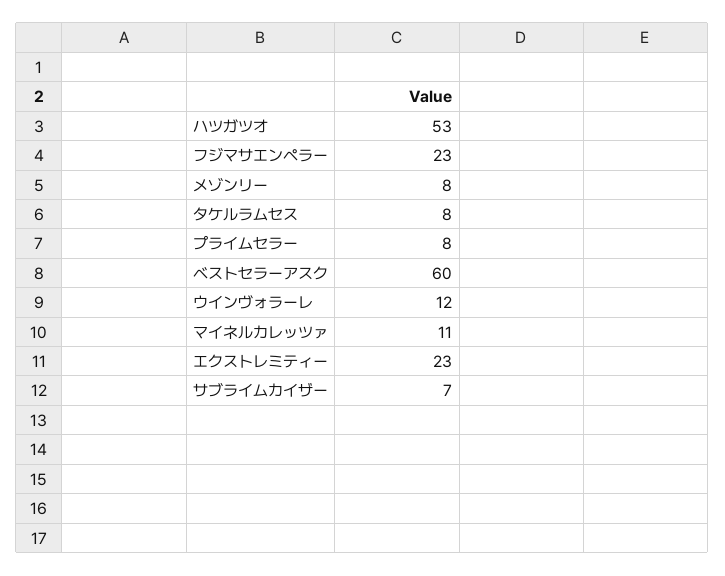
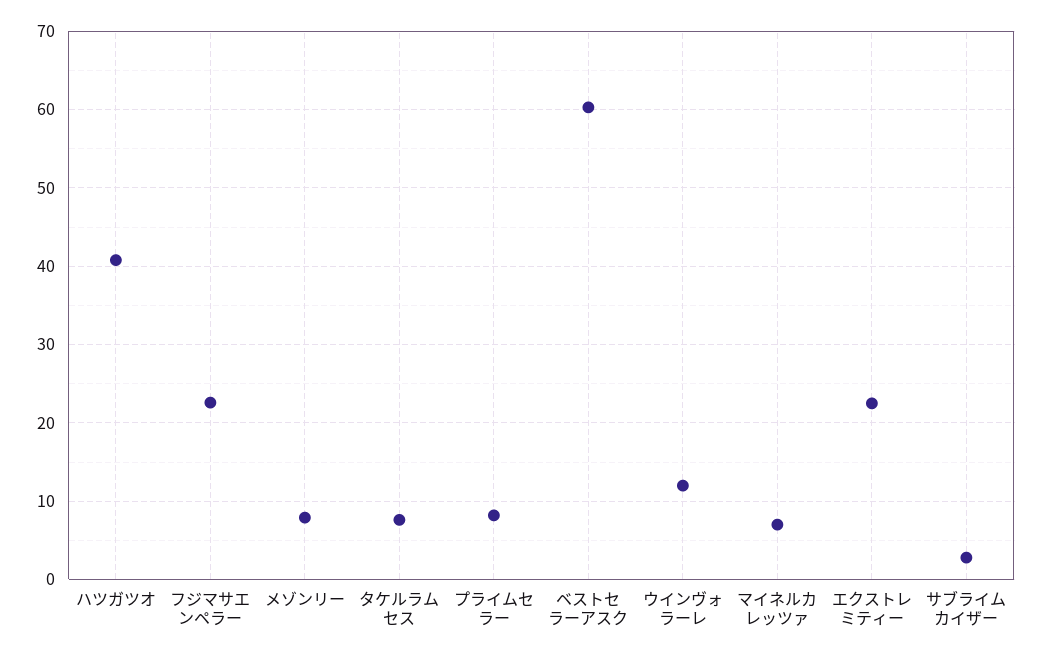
ハツガツオ: 53 -> 41
マイネルカレッツァ: 11 -> 7
サブライムカイザー: 7 -> 3

